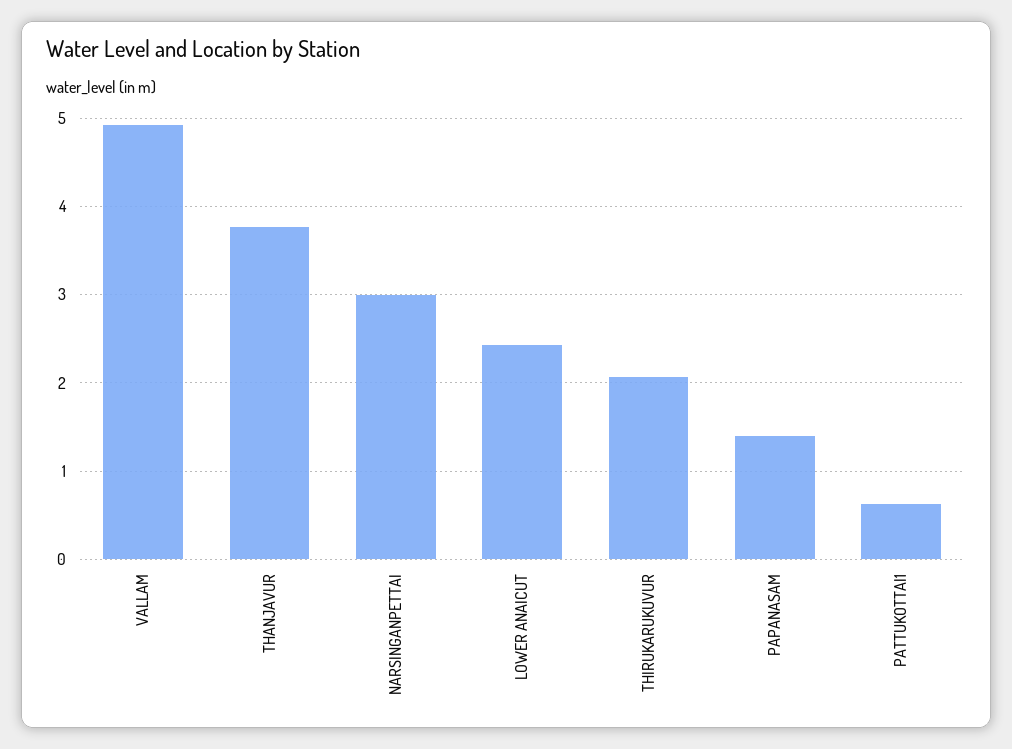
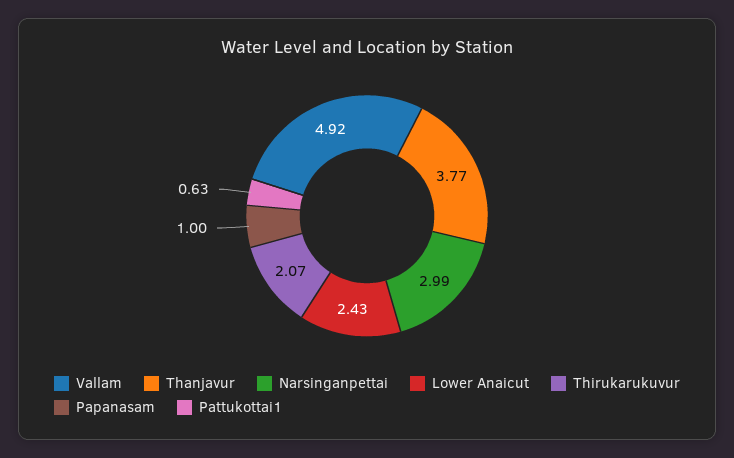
PAPANASAM: 1.4 -> 1

